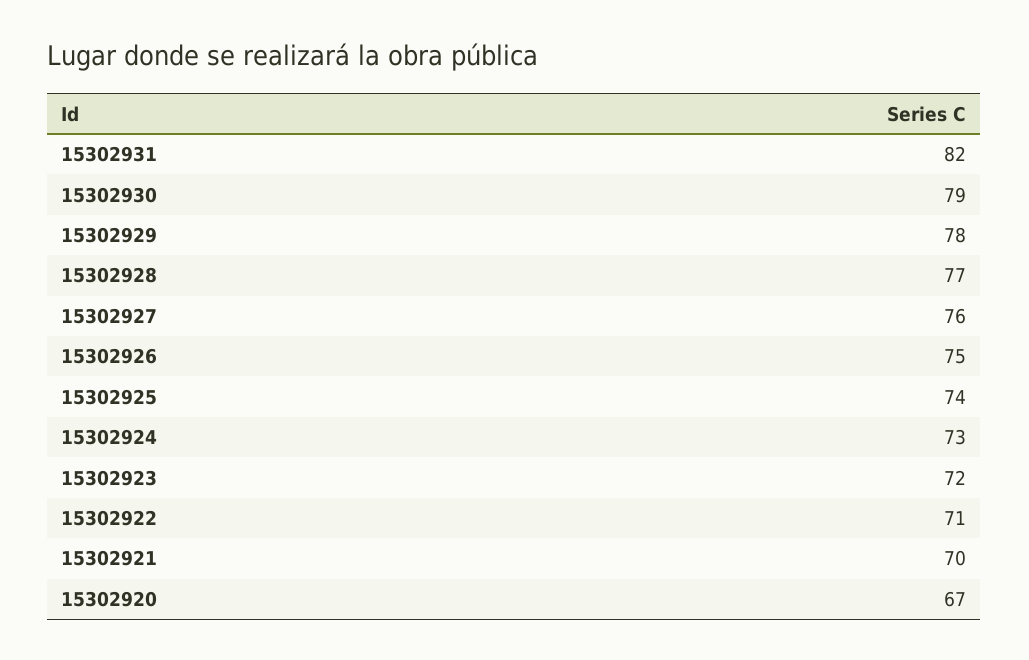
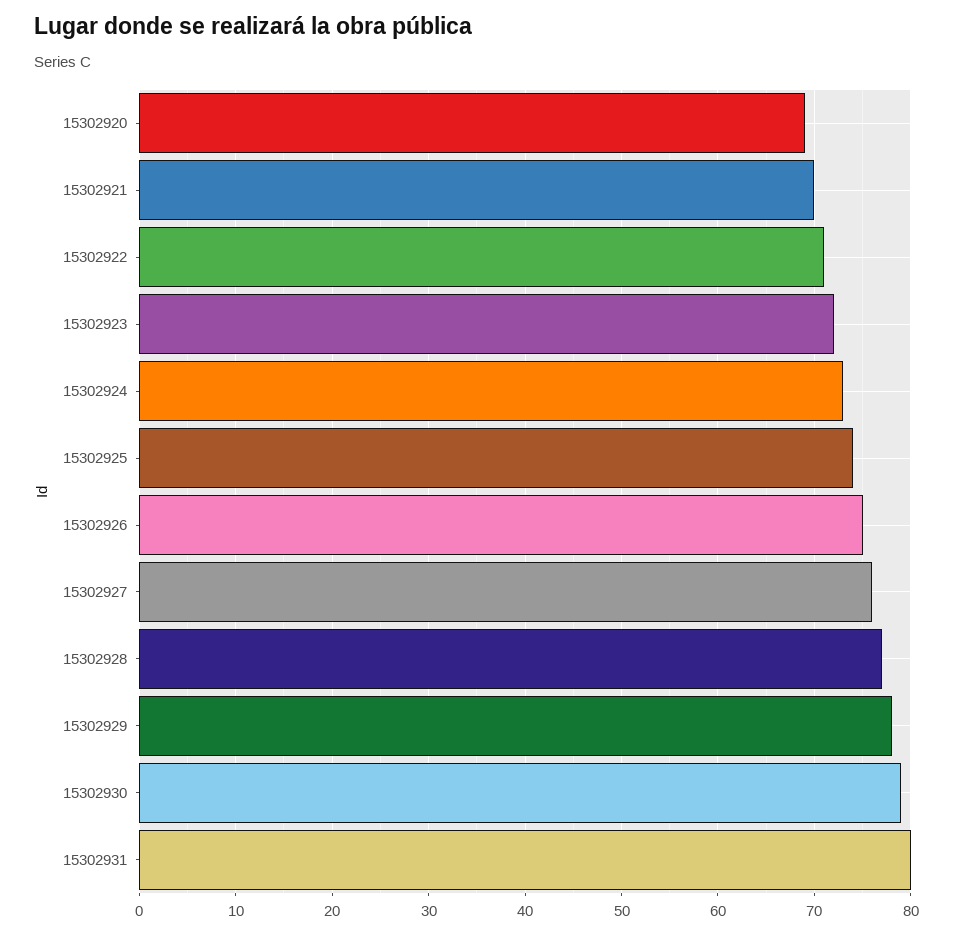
15302931: 82 -> 80
15302920: 67 -> 69

